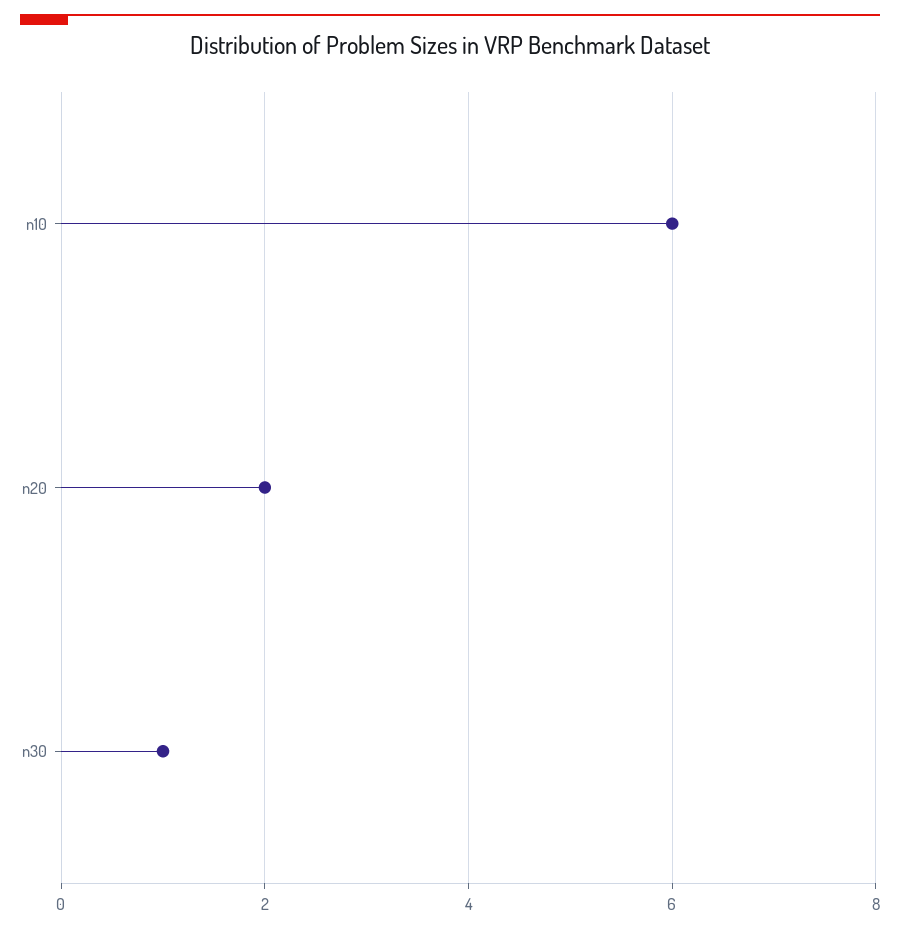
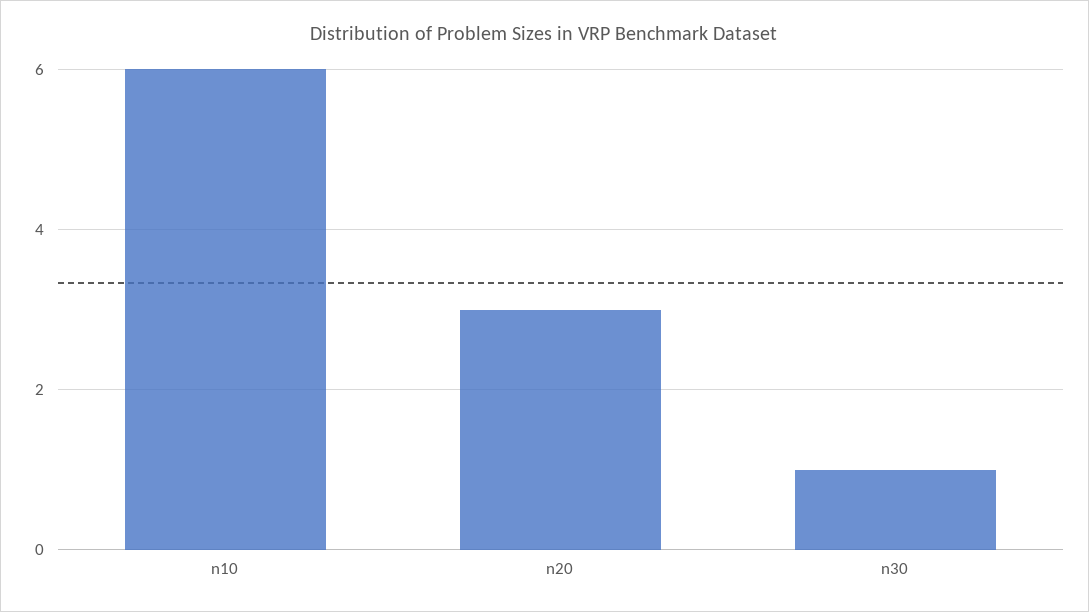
n20: 2 -> 3

